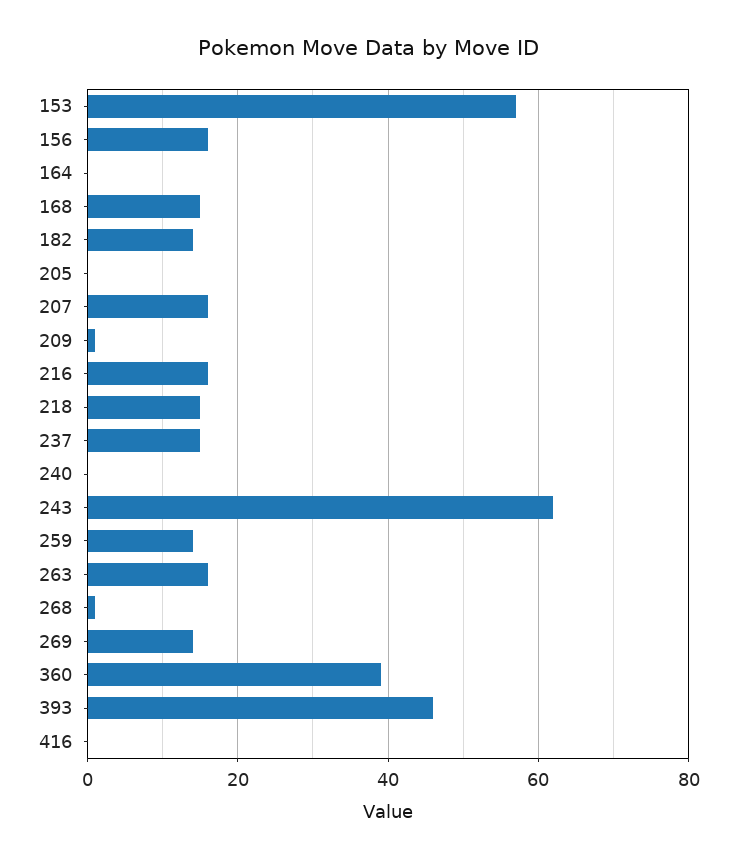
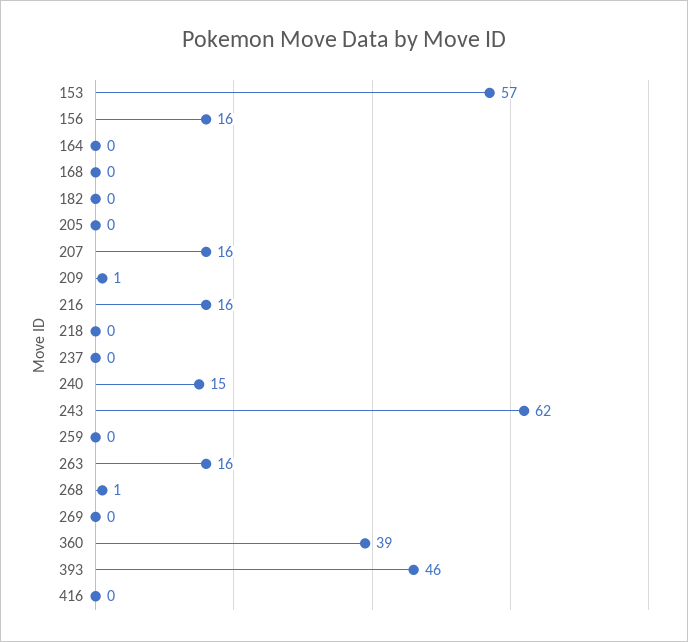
168: 15 -> 0
182: 15 -> 0
218: 15 -> 0
237: 15 -> 0
240: 0 -> 15
259: 15 -> 0
269: 15 -> 0

